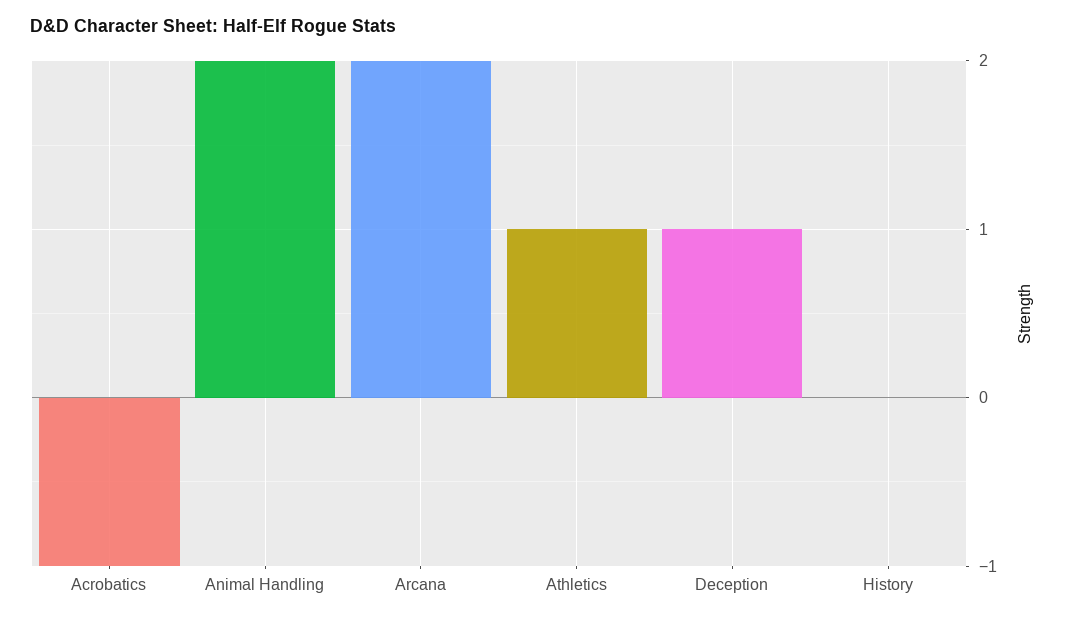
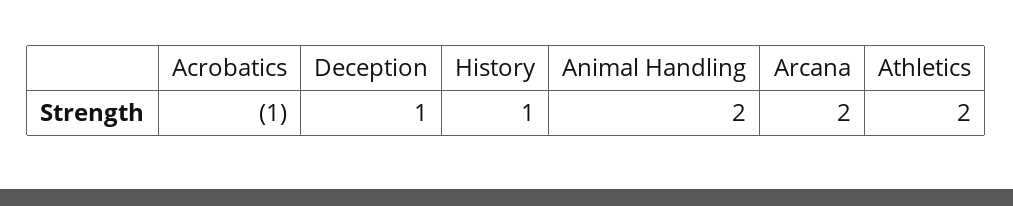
Athletics: 1 -> 2
History: 0 -> 1

